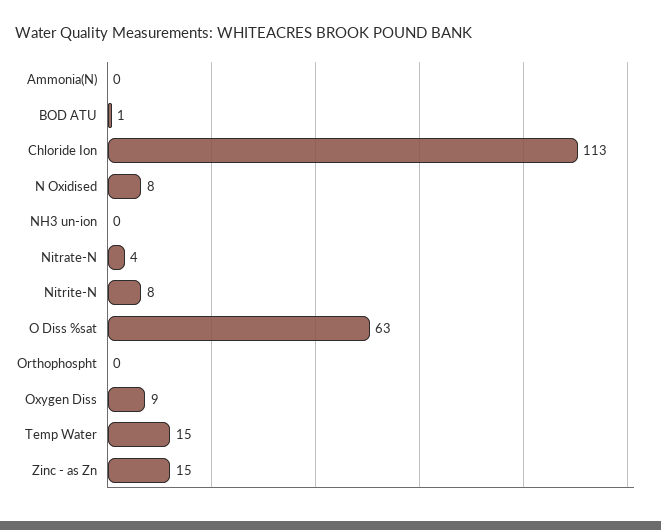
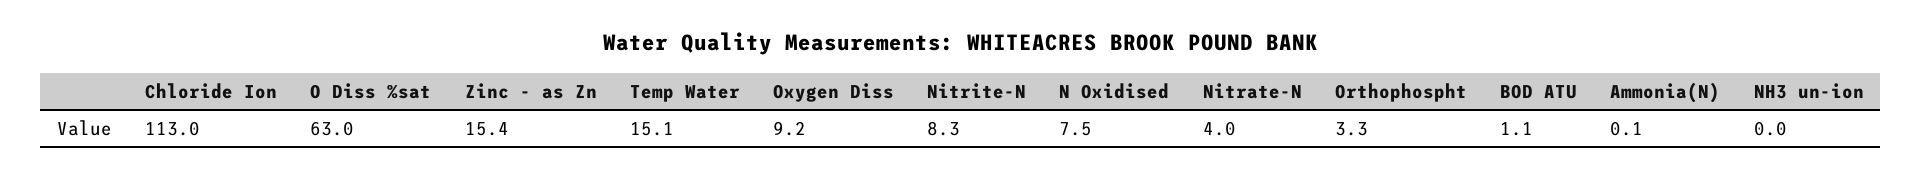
Orthophospht: 0 -> 3.3

